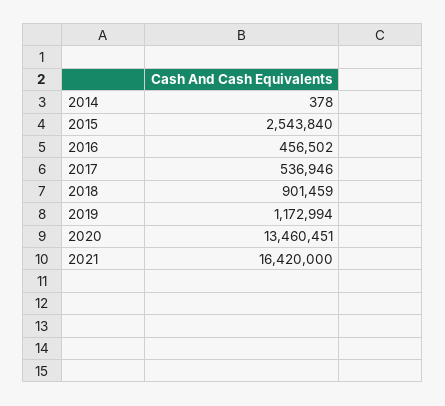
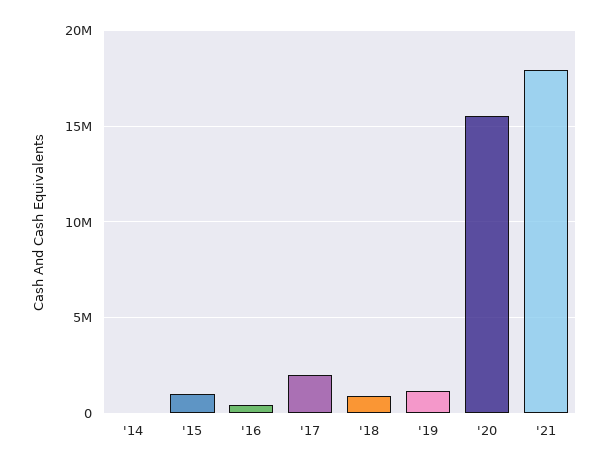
2015: 2543840 -> 1000000
2017: 536946 -> 2000000
2020: 13460451 -> 15500000
2021: 16420000 -> 18000000

